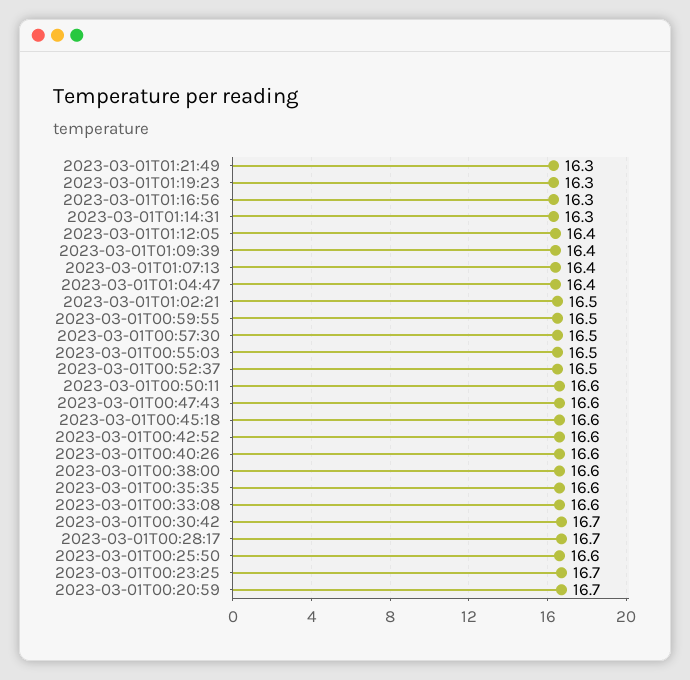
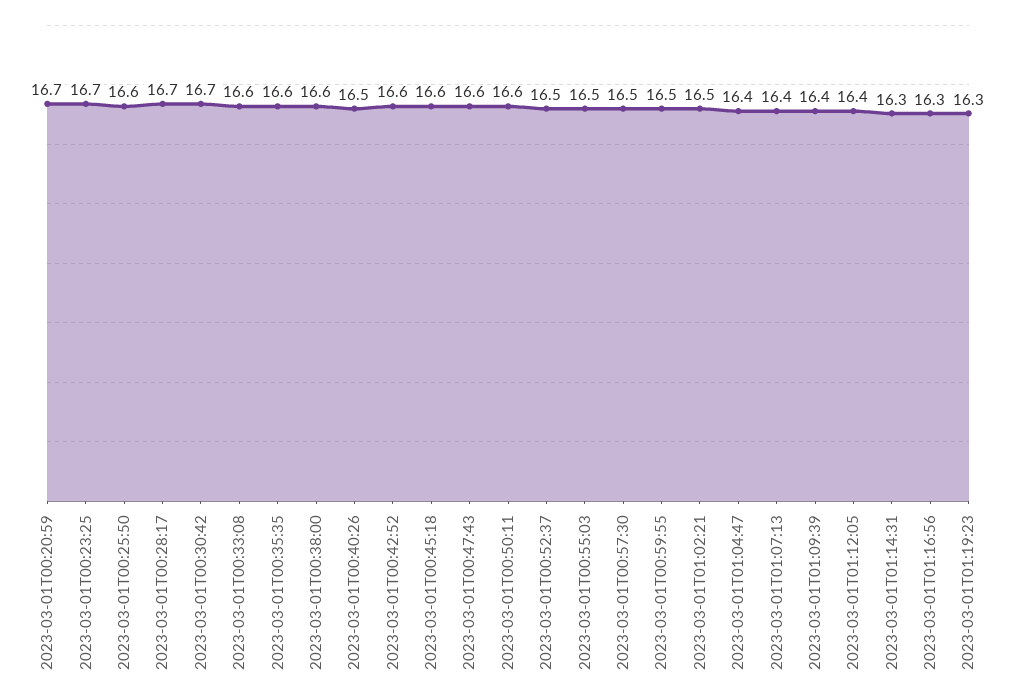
2023-03-01T01:21:49: 16.3 -> none
2023-03-01T00:40:26: 16.6 -> 16.5

